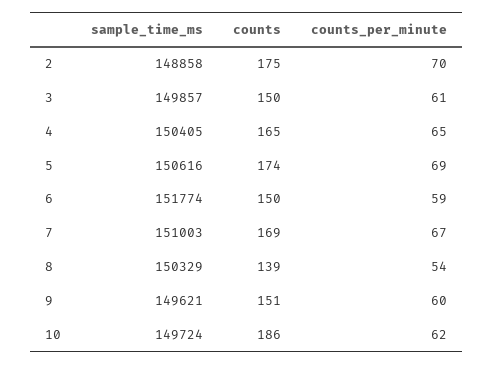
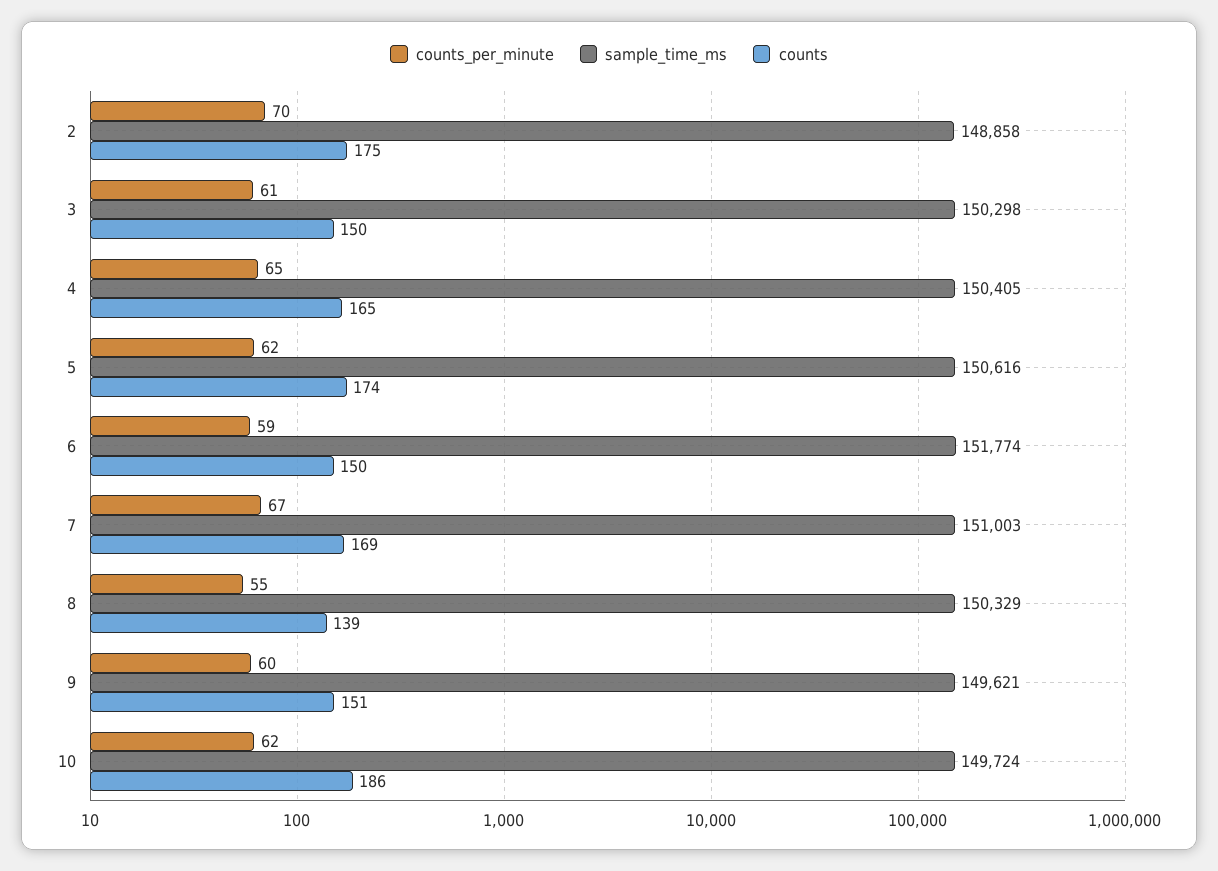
sample_time_ms, 3: 149857 -> 150298
counts_per_minute, 5: 69 -> 62
counts_per_minute, 8: 54 -> 55

